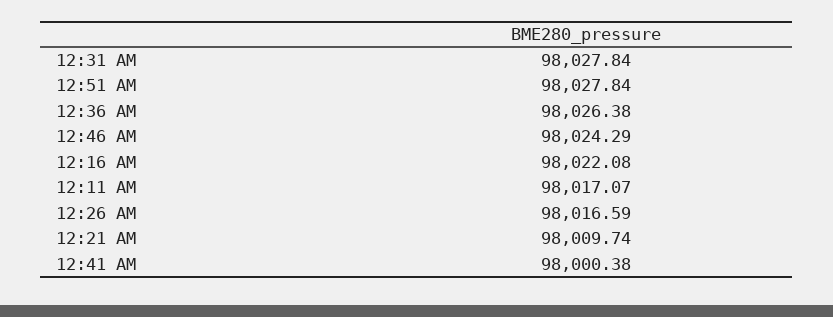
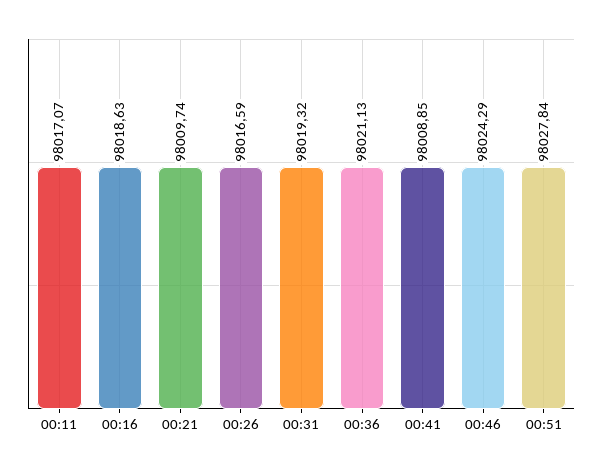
12:31 AM: 98027.84 -> 98019.32
12:36 AM: 98026.38 -> 98021.13
12:16 AM: 98022.08 -> 98018.63
12:41 AM: 98000.38 -> 98008.85

